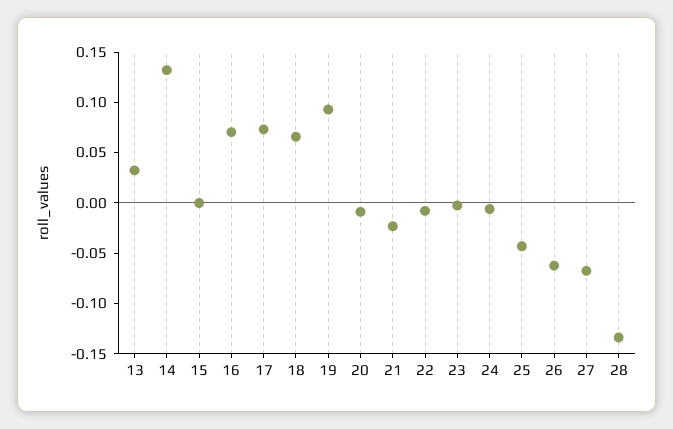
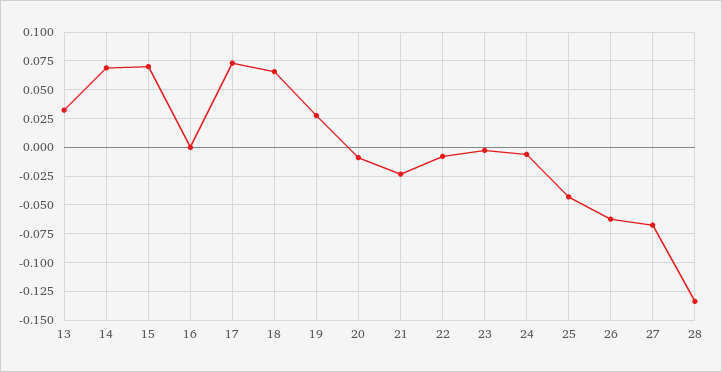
14: 0.13 -> 0.075
15: 0 -> 0.075
16: 0.07 -> 0
19: 0.09 -> 0.025

